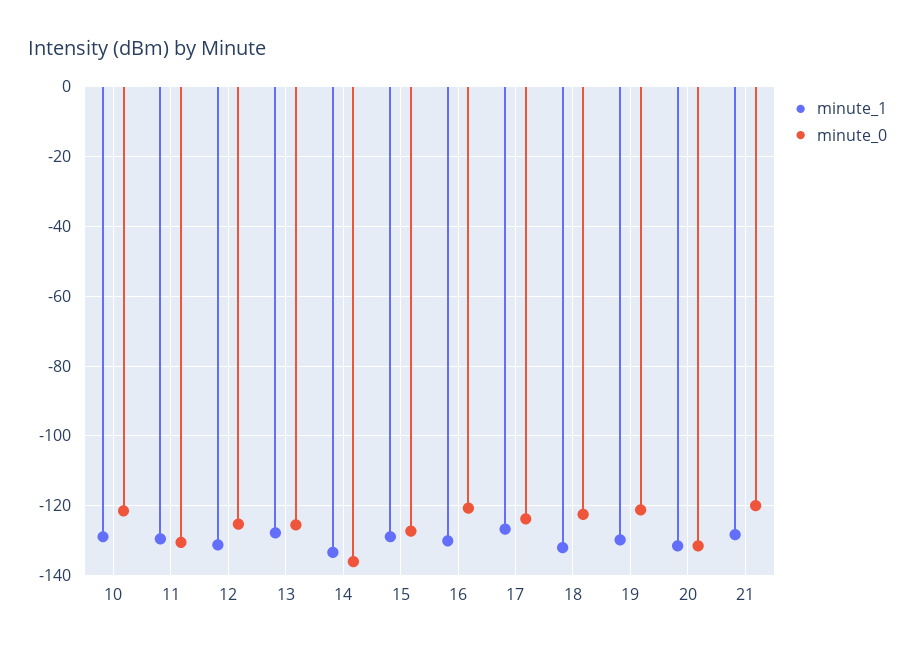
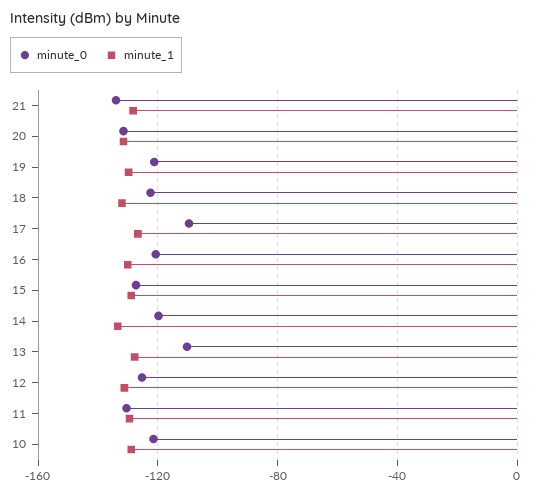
minute_0, 13: -126 -> -110
minute_0, 14: -136 -> -120
minute_0, 17: -124 -> -110
minute_0, 21: -120 -> -135

